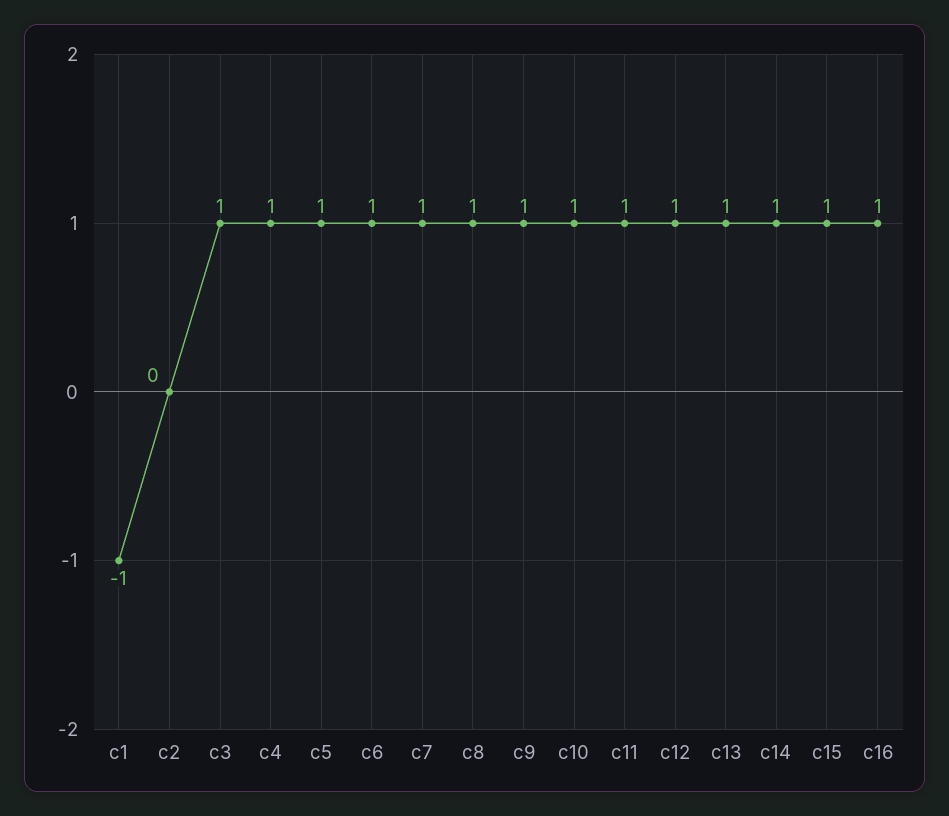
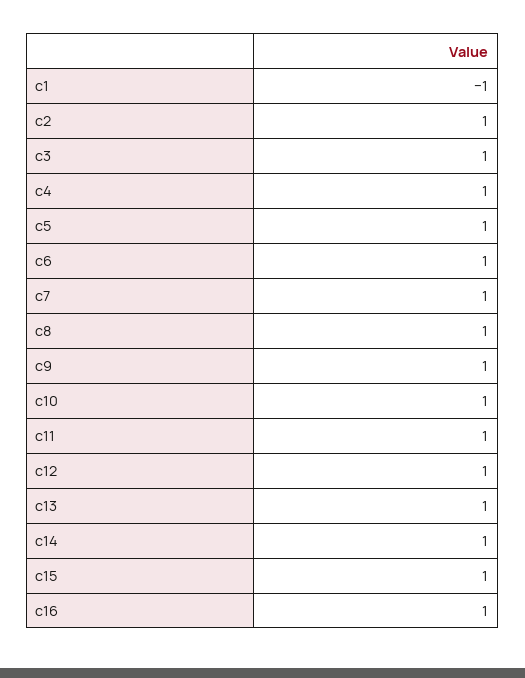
c2: 0 -> 1

